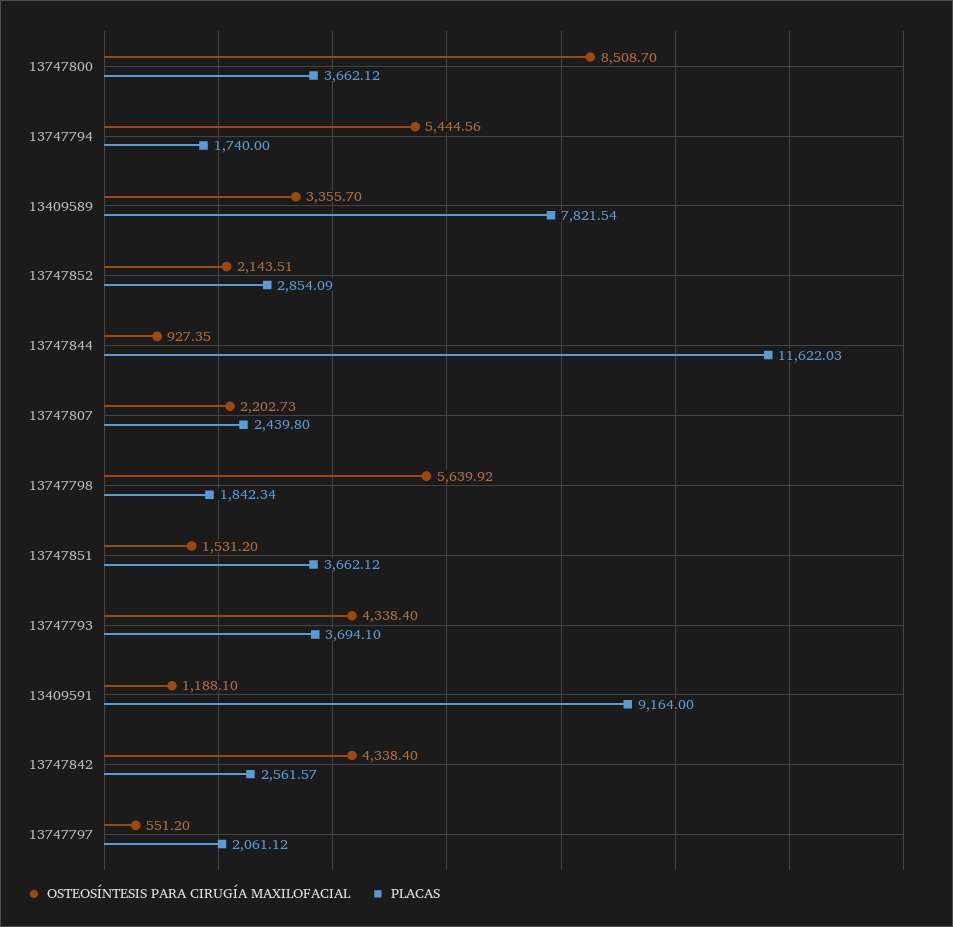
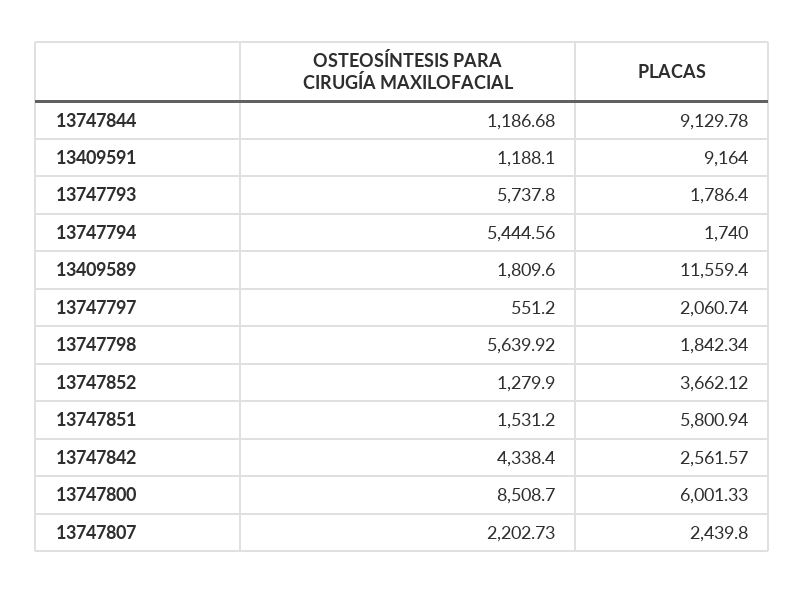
PLACAS, 13747800: 3662.12 -> 6001.33
OSTEOSÍNTESIS PARA CIRUGÍA MAXILOFACIAL, 13409589: 3355.7 -> 1809.6
PLACAS, 13409589: 7821.54 -> 11559.4
OSTEOSÍNTESIS PARA CIRUGÍA MAXILOFACIAL, 13747852: 2143.51 -> 1279.9
PLACAS, 13747852: 2854.09 -> 3662.12
OSTEOSÍNTESIS PARA CIRUGÍA MAXILOFACIAL, 13747844: 927.35 -> 1186.68
PLACAS, 13747844: 11622.03 -> 9129.78
PLACAS, 13747851: 3662.12 -> 5800.94
OSTEOSÍNTESIS PARA CIRUGÍA MAXILOFACIAL, 13747793: 4338.4 -> 5737.8
PLACAS, 13747793: 3694.1 -> 1786.4
PLACAS, 13747797: 2061.12 -> 2060.74

